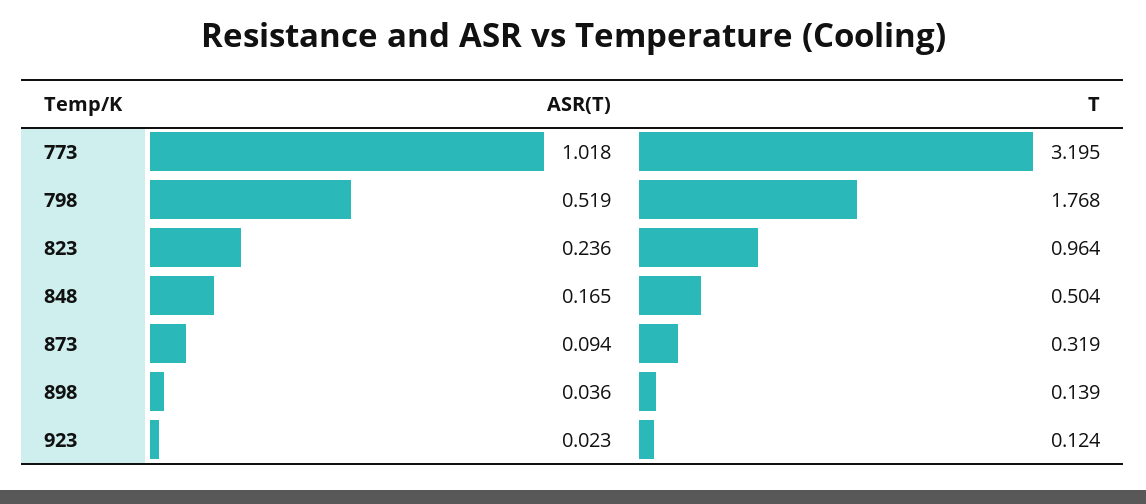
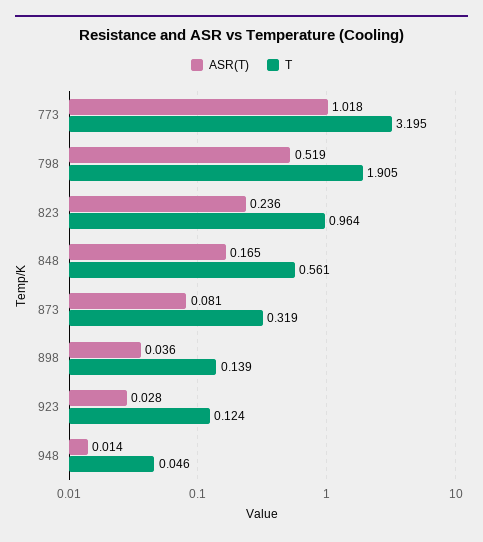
T, 798: 1.768 -> 1.905
T, 848: 0.504 -> 0.561
ASR(T), 873: 0.094 -> 0.081
ASR(T), 923: 0.023 -> 0.028
ASR(T), 948: none -> 0.014
T, 948: none -> 0.046

